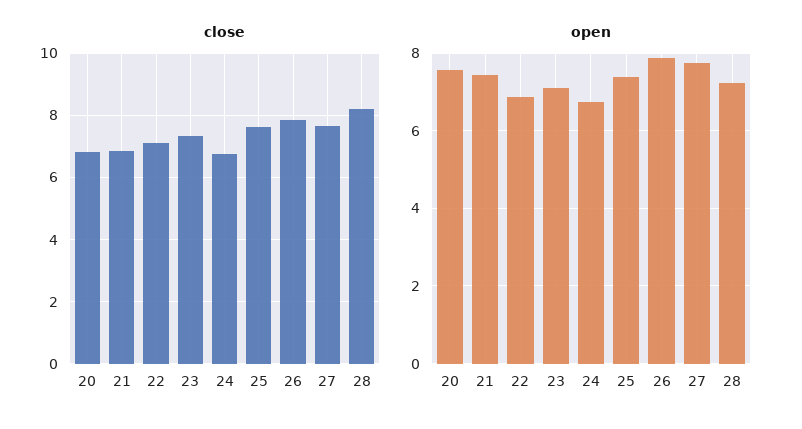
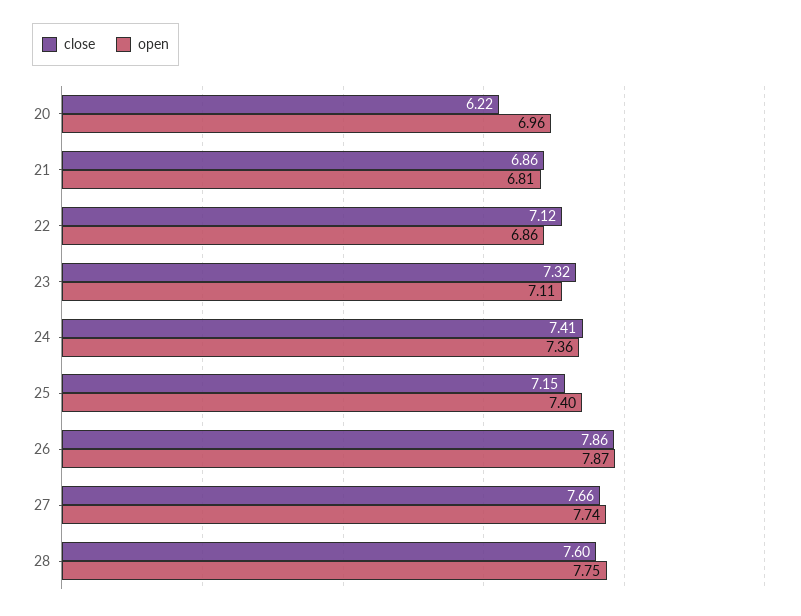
close, 20: 6.8 -> 6.22
close, 24: 6.8 -> 7.41
close, 25: 7.6 -> 7.15
close, 28: 8.2 -> 7.6
open, 20: 7.6 -> 6.96
open, 21: 7.4 -> 6.81
open, 24: 6.8 -> 7.36
open, 28: 7.2 -> 7.75

